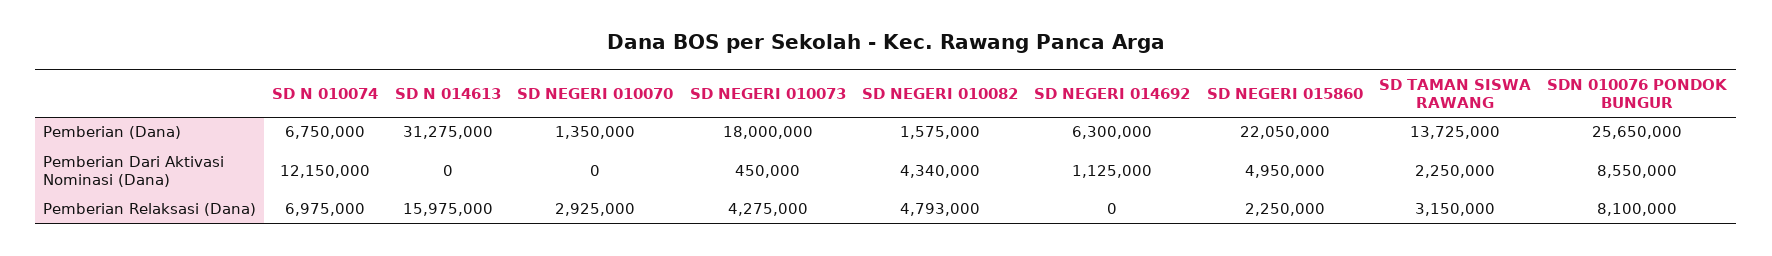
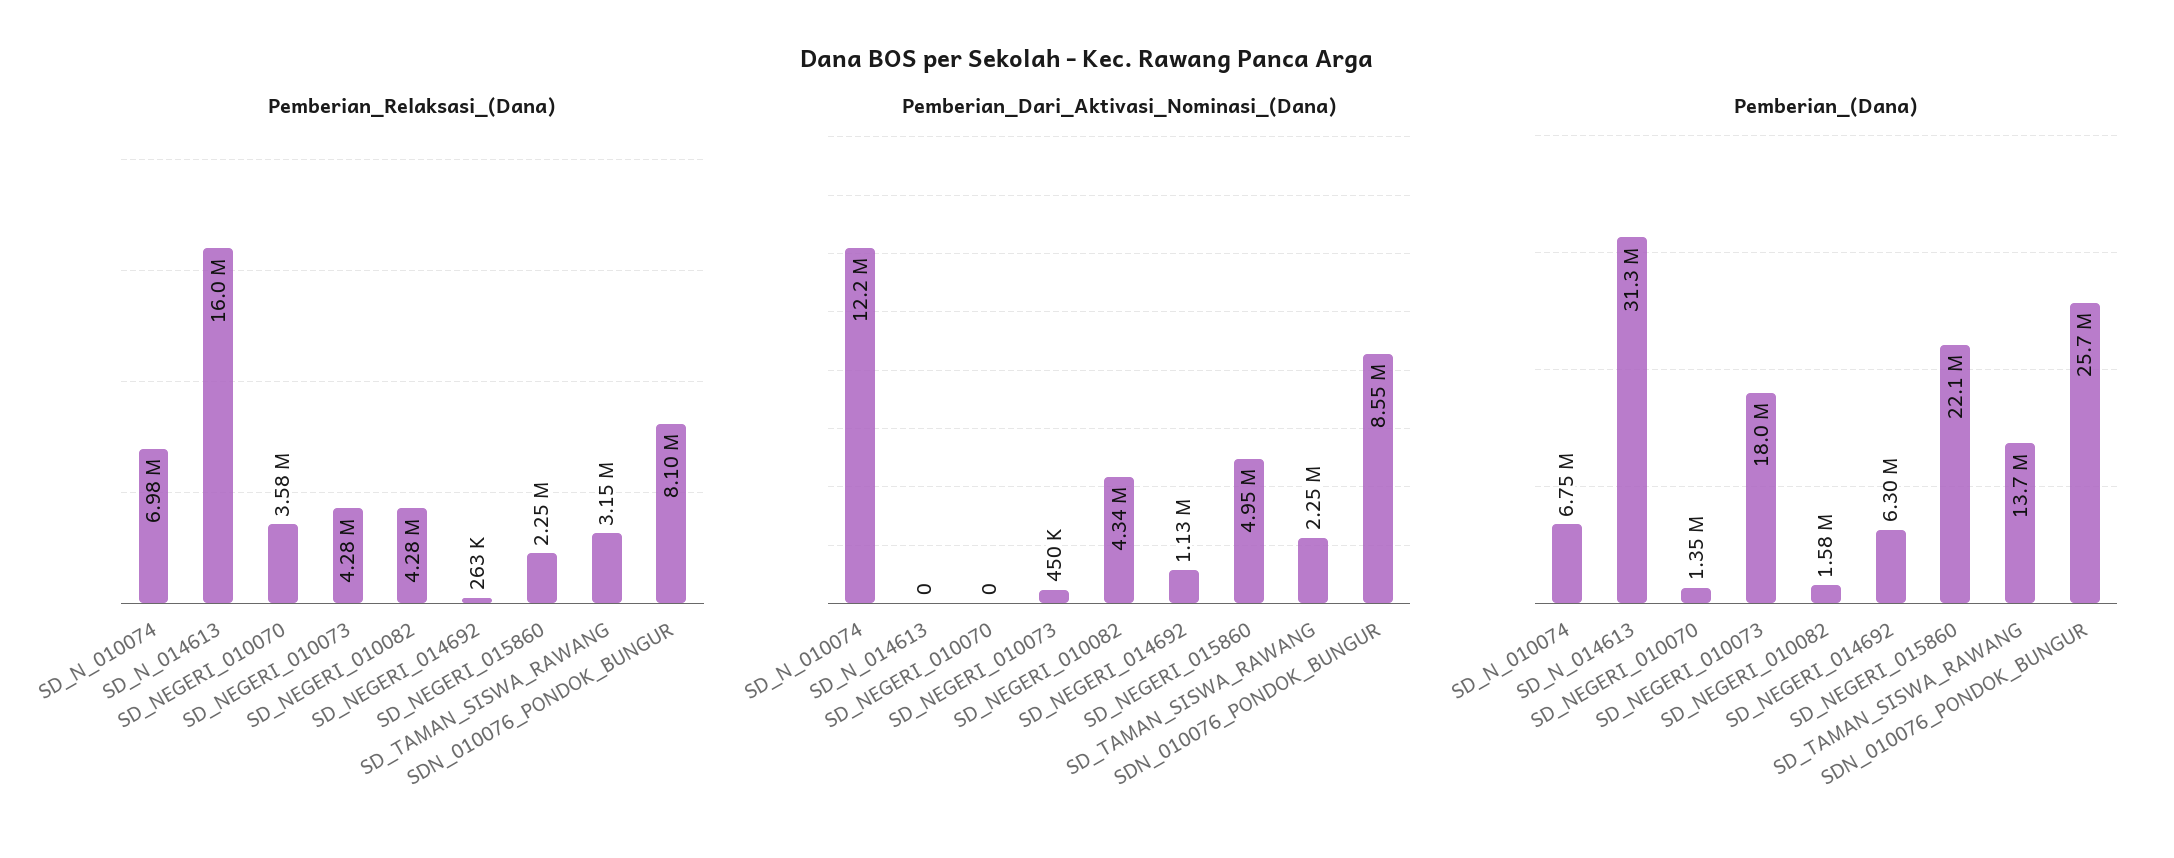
Pemberian Relaksasi (Dana), SD NEGERI 010070: 2925000 -> 3580000
Pemberian Relaksasi (Dana), SD NEGERI 010082: 4793000 -> 4280000
Pemberian Relaksasi (Dana), SD NEGERI 014692: 0 -> 263000

